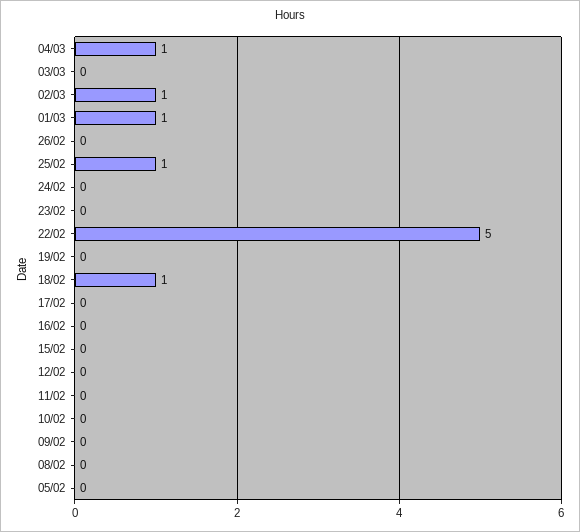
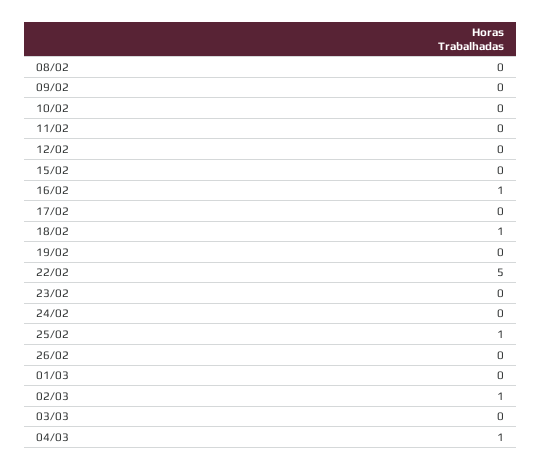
01/03: 1 -> 0
16/02: 0 -> 1
05/02: 0 -> none

